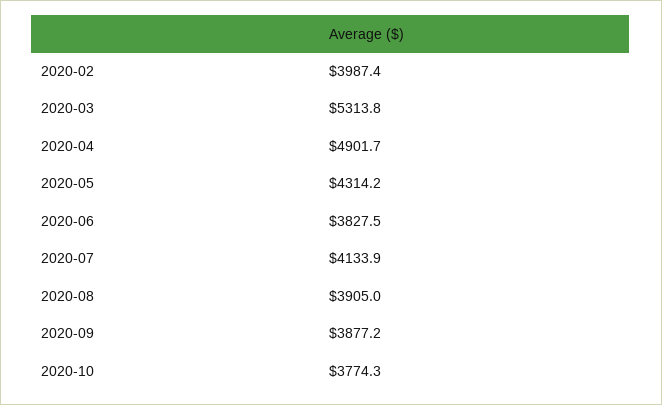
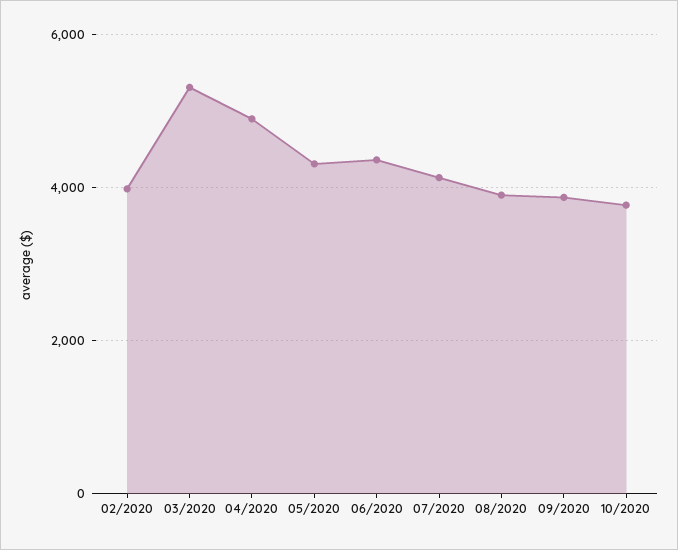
2020-06: 3827.5 -> 4400

